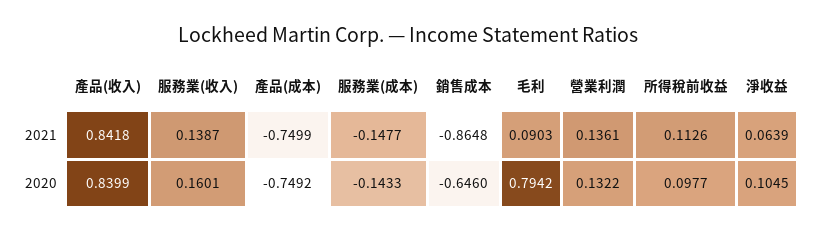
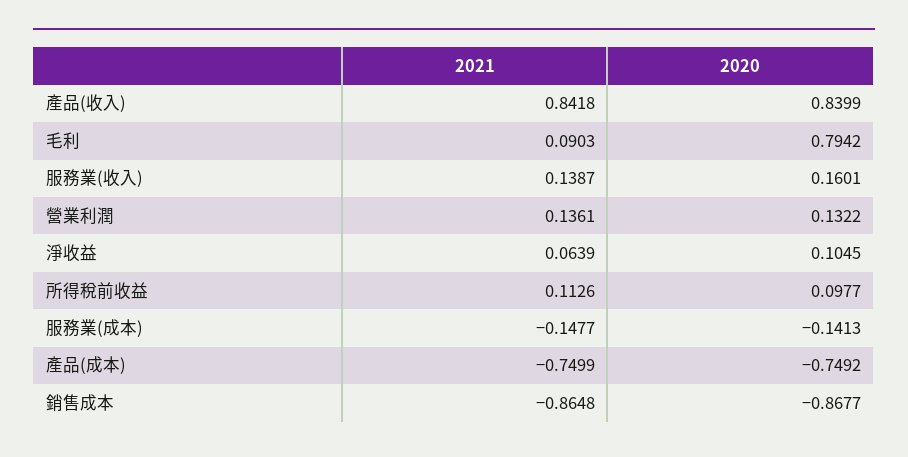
服務業(成本), 2020: -0.1433 -> -0.1413
銷售成本, 2020: -0.646 -> -0.8677

